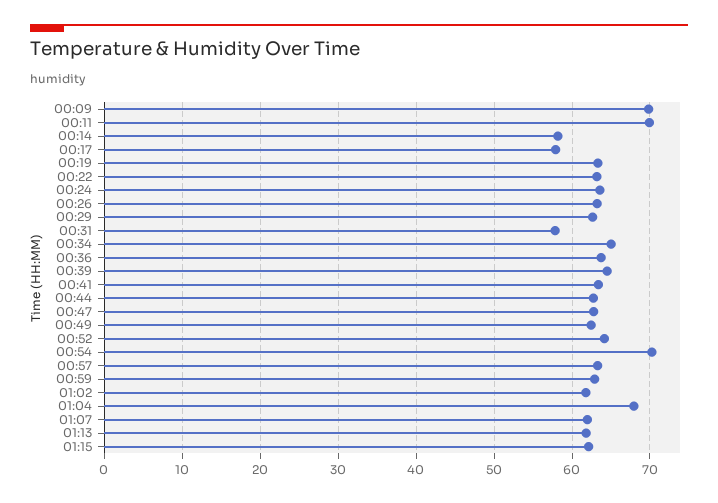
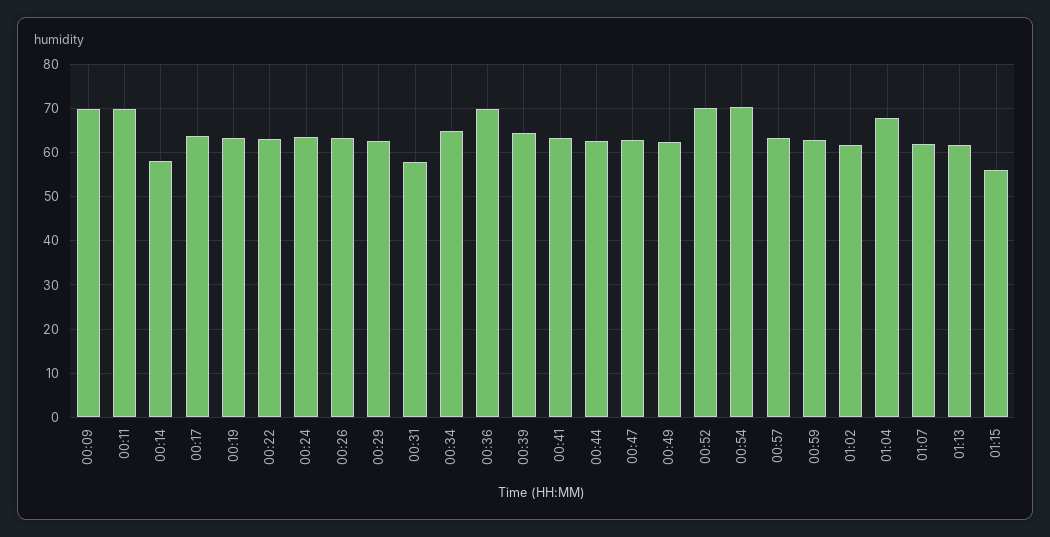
00:17: 58 -> 64
00:36: 64 -> 70
00:52: 64 -> 70
01:15: 62 -> 56

